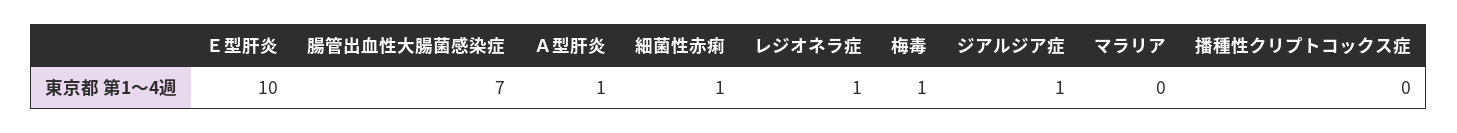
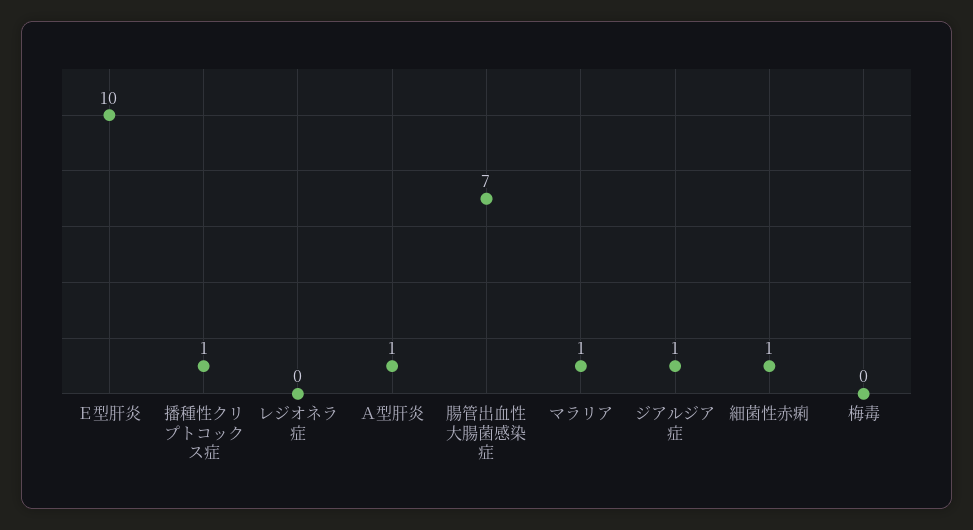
レジオネラ症: 1 -> 0
梅毒: 1 -> 0
マラリア: 0 -> 1
播種性クリプトコックス症: 0 -> 1

